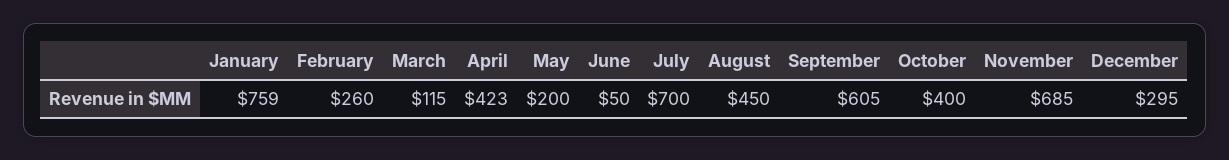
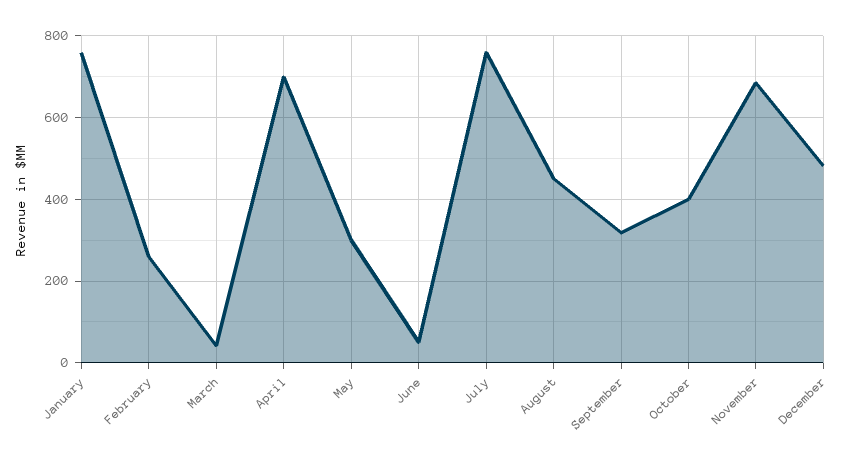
March: 115 -> 40
April: 423 -> 700
May: 200 -> 300
July: 700 -> 760
September: 605 -> 320
December: 295 -> 480

